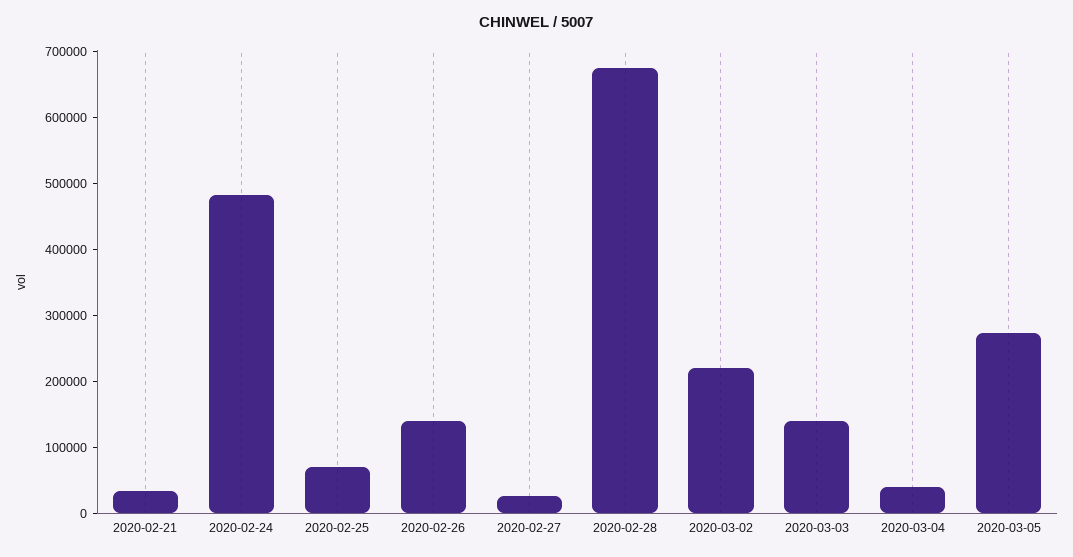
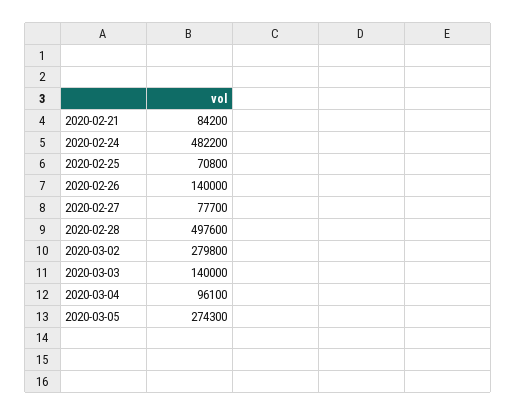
2020-02-21: 40000 -> 84200
2020-02-27: 20000 -> 77700
2020-02-28: 680000 -> 497600
2020-03-02: 220000 -> 279800
2020-03-04: 40000 -> 96100

